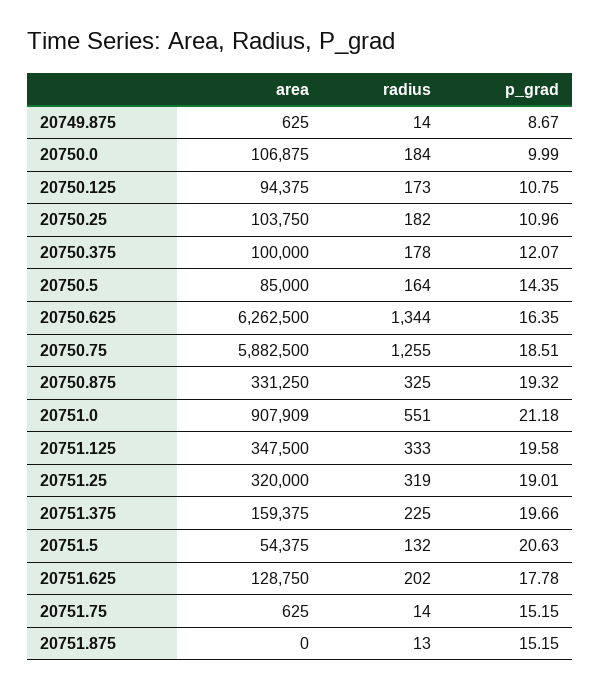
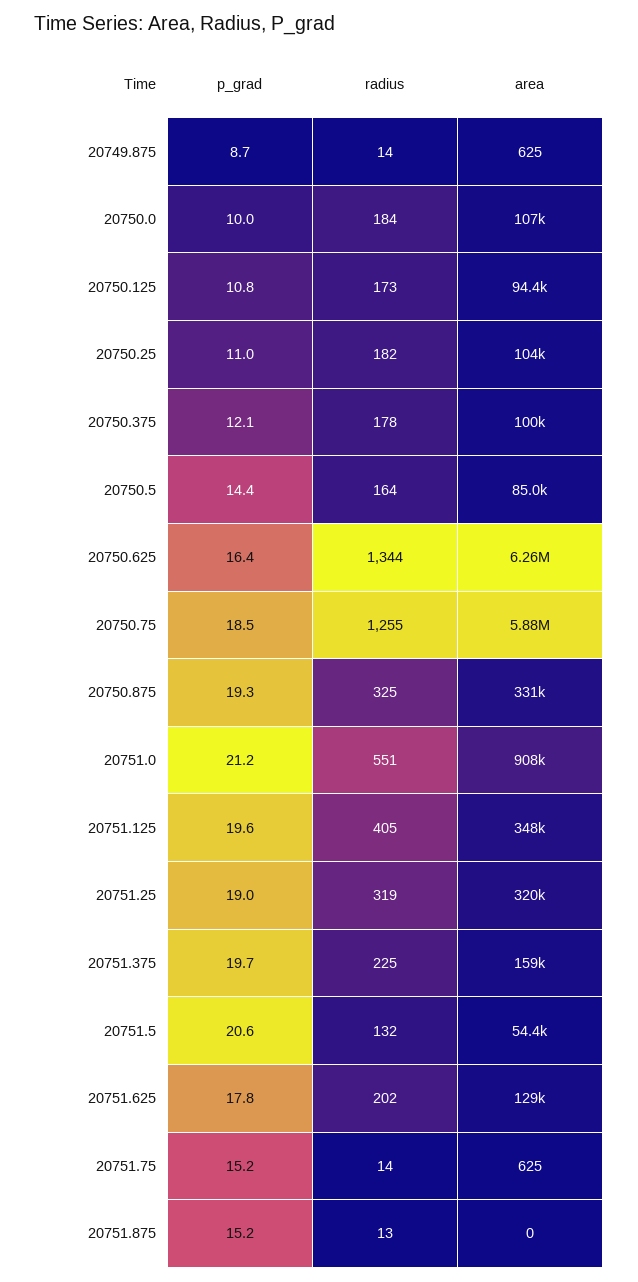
radius, 20751.125: 333 -> 405

